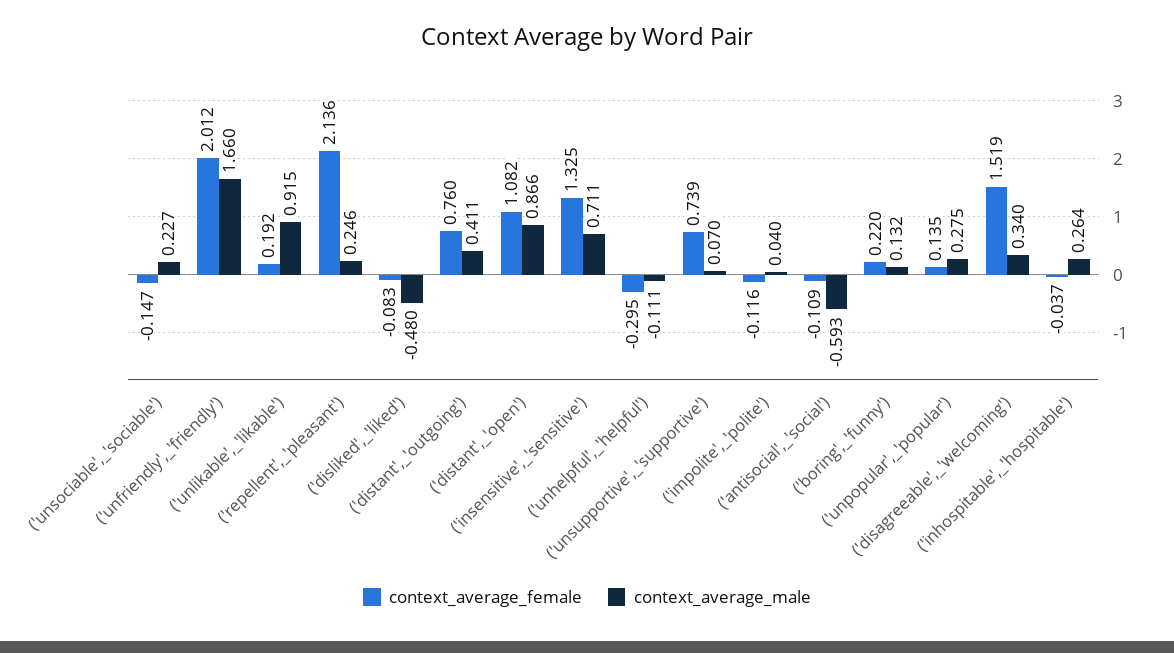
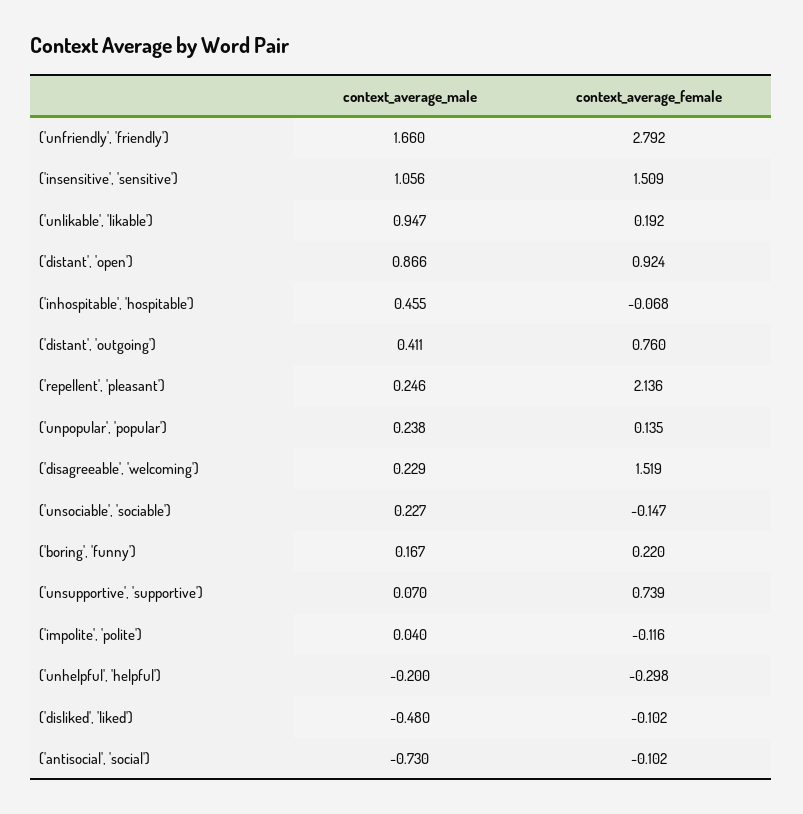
context_average_female, ('unfriendly',_'friendly'): 2.012 -> 2.792
context_average_male, ('unlikable',_'likable'): 0.915 -> 0.947
context_average_female, ('disliked',_'liked'): -0.083 -> -0.102
context_average_female, ('distant',_'open'): 1.082 -> 0.924
context_average_female, ('insensitive',_'sensitive'): 1.325 -> 1.509
context_average_male, ('insensitive',_'sensitive'): 0.711 -> 1.056
context_average_female, ('unhelpful',_'helpful'): -0.295 -> -0.298
context_average_male, ('unhelpful',_'helpful'): -0.111 -> -0.2
context_average_female, ('antisocial',_'social'): -0.109 -> -0.102
context_average_male, ('antisocial',_'social'): -0.593 -> -0.73
context_average_male, ('boring',_'funny'): 0.132 -> 0.167
context_average_male, ('unpopular',_'popular'): 0.275 -> 0.238
context_average_male, ('disagreeable',_'welcoming'): 0.34 -> 0.229
context_average_female, ('inhospitable',_'hospitable'): -0.037 -> -0.068
context_average_male, ('inhospitable',_'hospitable'): 0.264 -> 0.455

